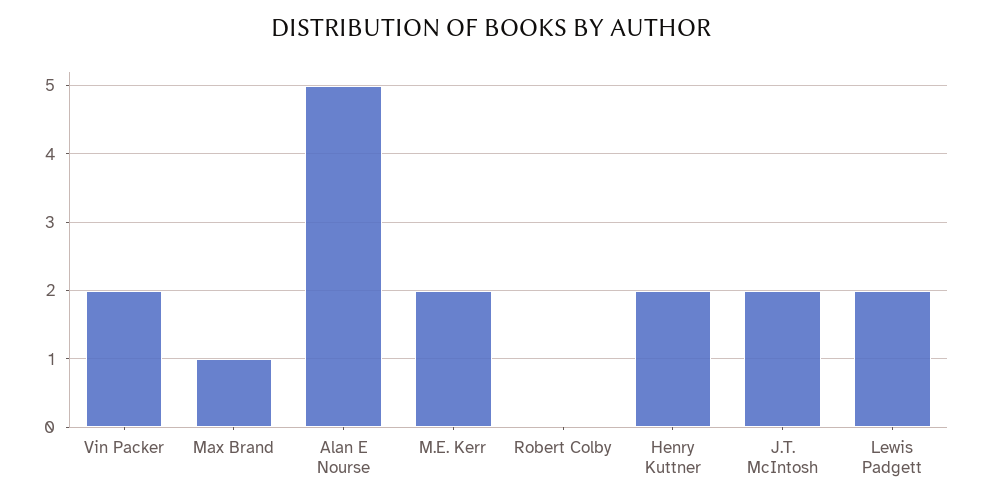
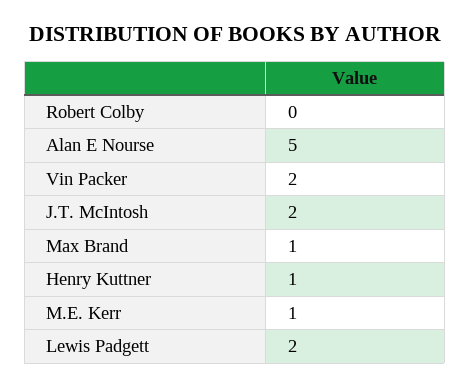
M.E. Kerr: 2 -> 1
Henry Kuttner: 2 -> 1

